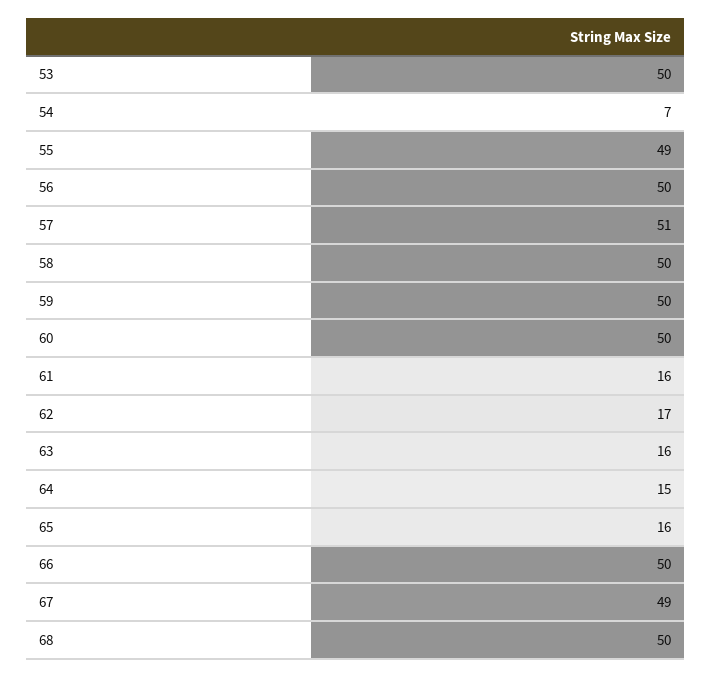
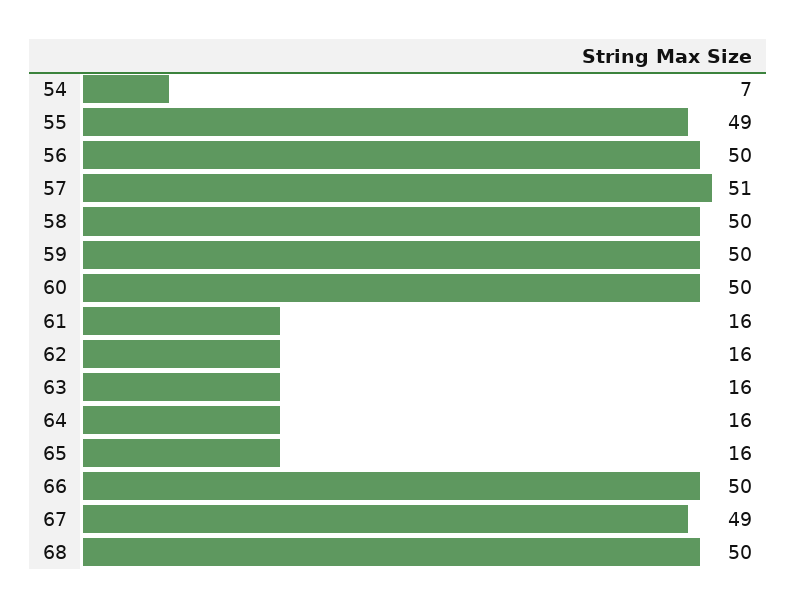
53: 50 -> none
62: 17 -> 16
64: 15 -> 16

